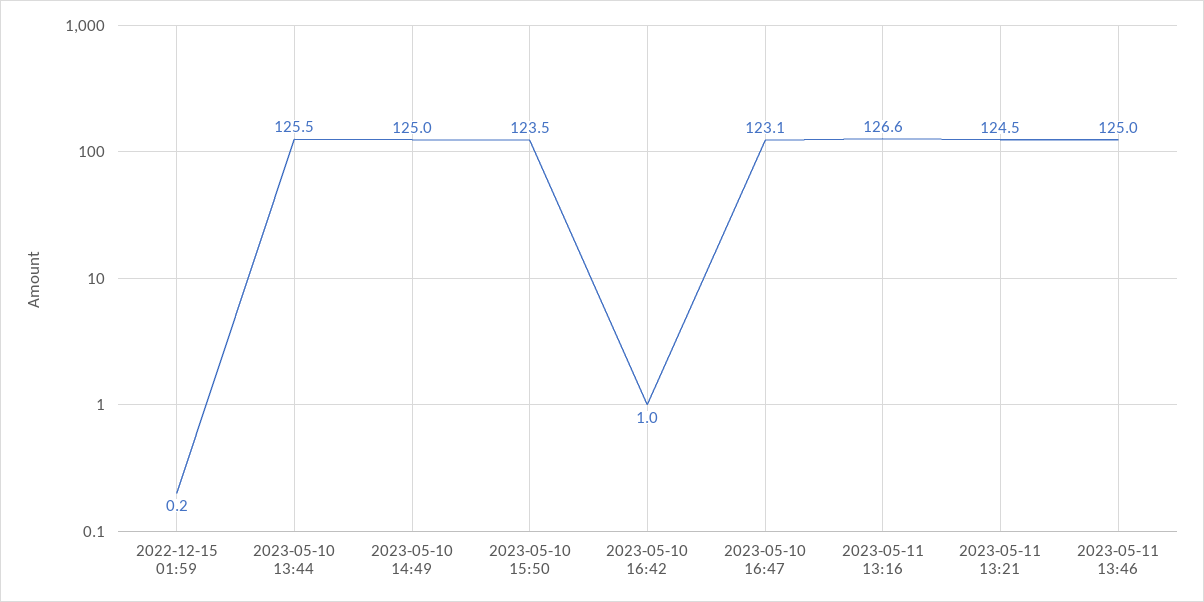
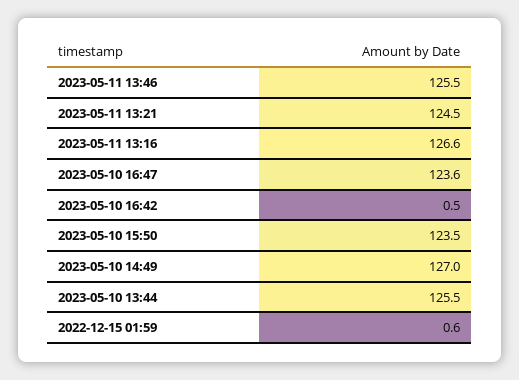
2022-12-15 01:59: 0.2 -> 0.6
2023-05-10 14:49: 125 -> 127
2023-05-10 16:42: 1 -> 0.5
2023-05-10 16:47: 123.1 -> 123.6
2023-05-11 13:46: 125 -> 125.5

